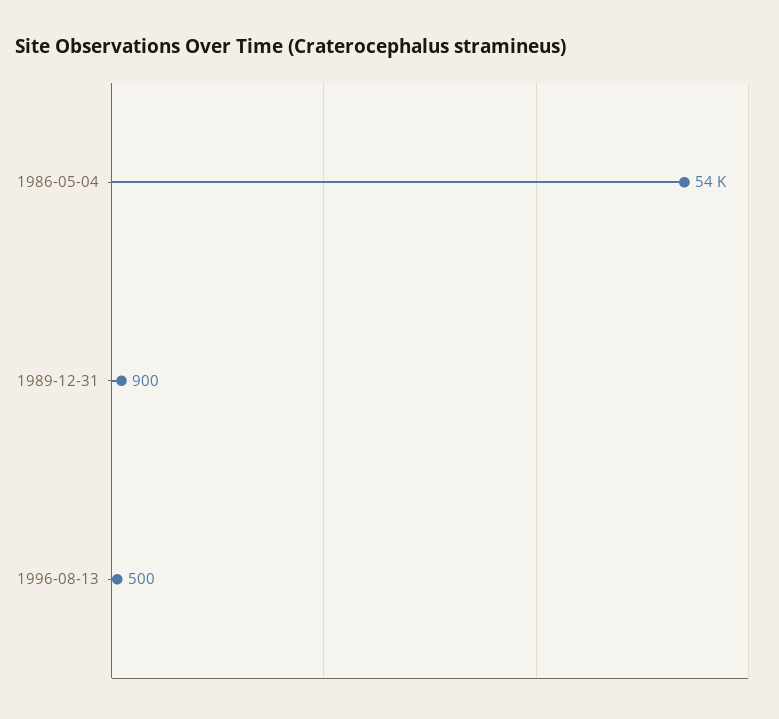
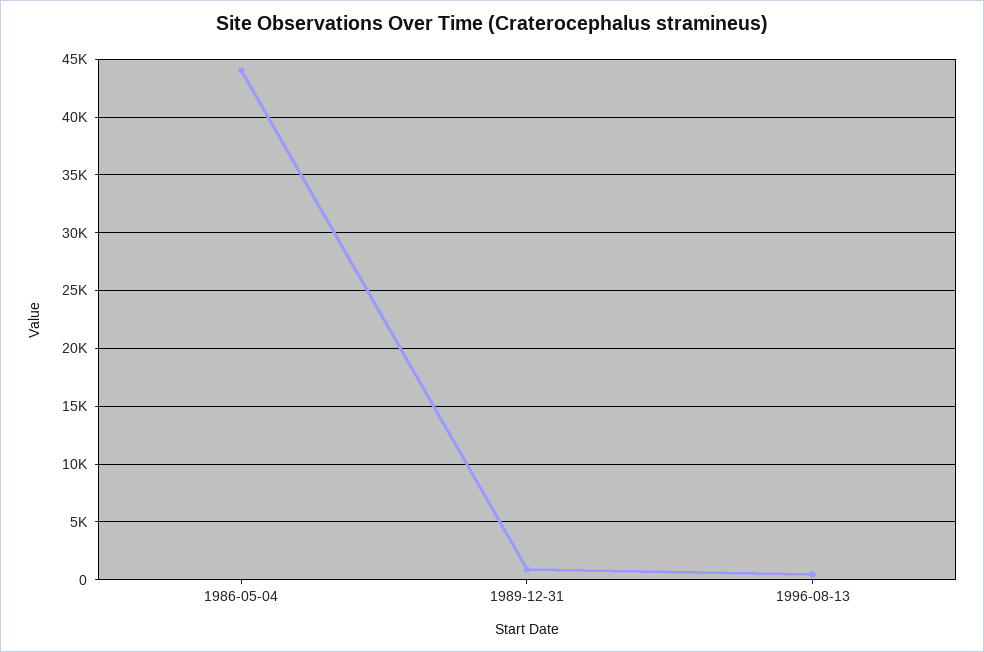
1986-05-04: 54000 -> 44000

